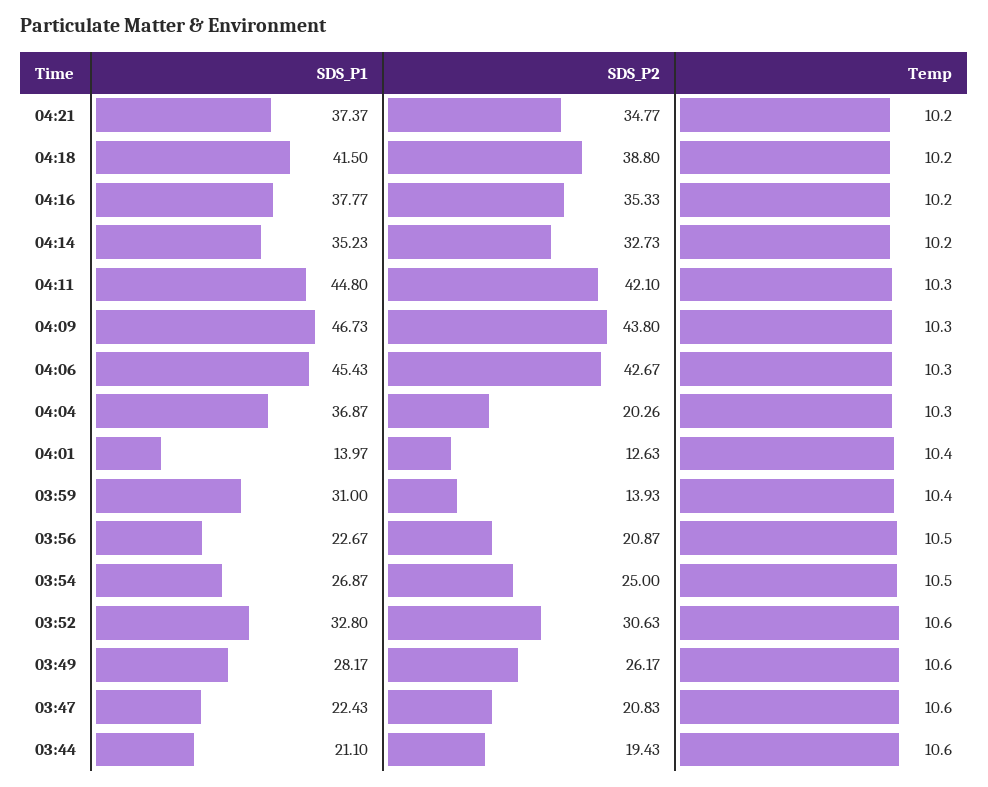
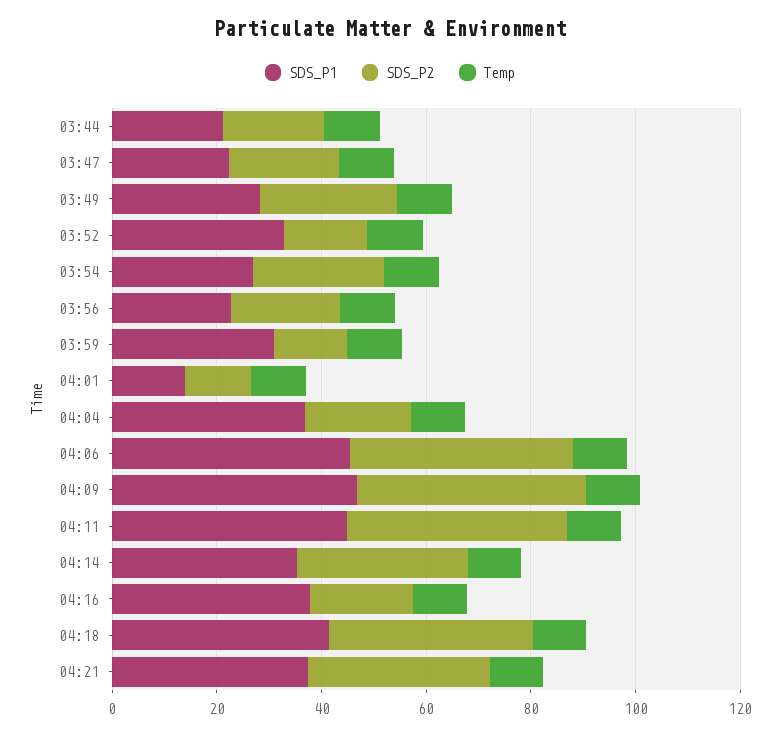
SDS_P2, 04:16: 35.33 -> 20
SDS_P2, 03:52: 30.63 -> 15

